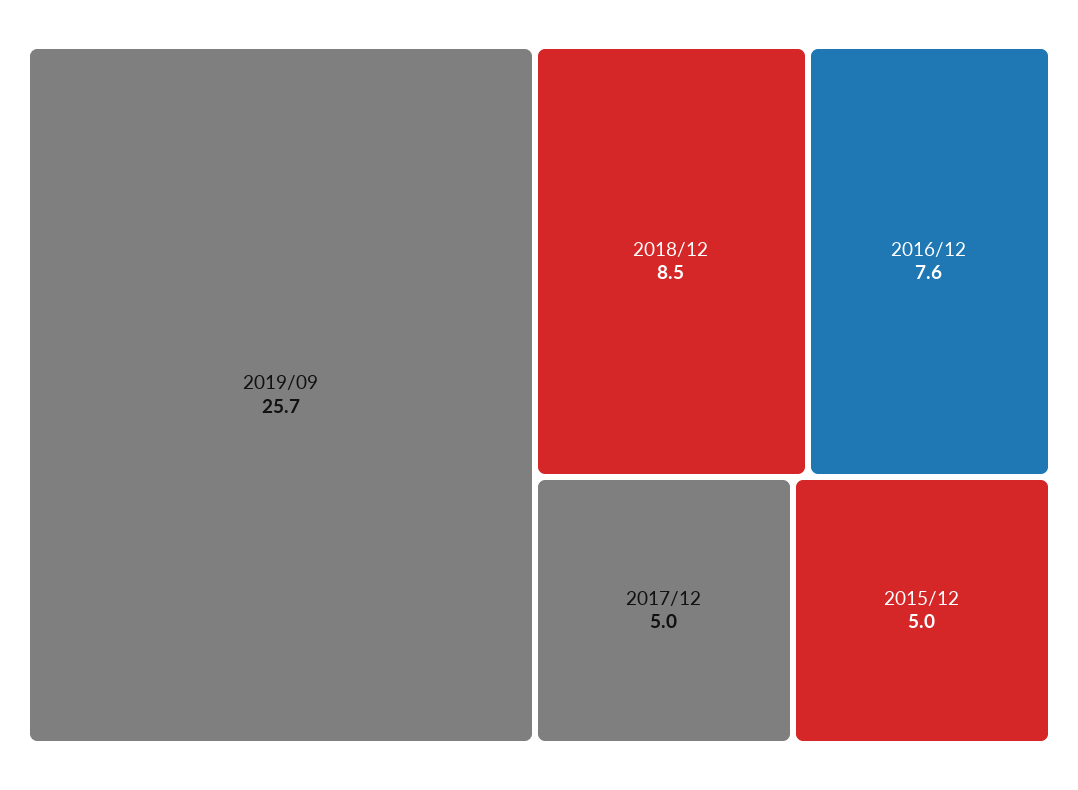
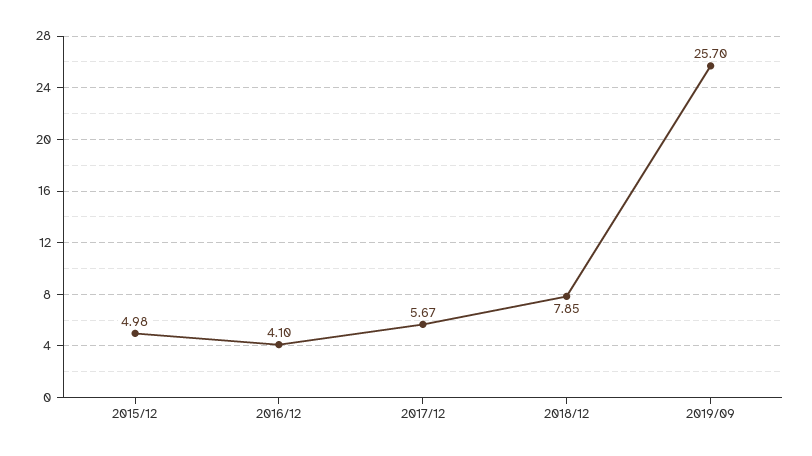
2018/12: 8.5 -> 7.85
2016/12: 7.6 -> 4.1
2017/12: 5 -> 5.67

